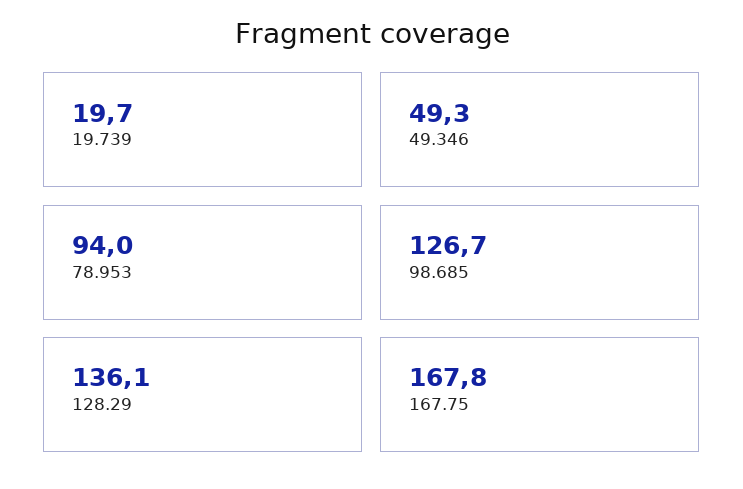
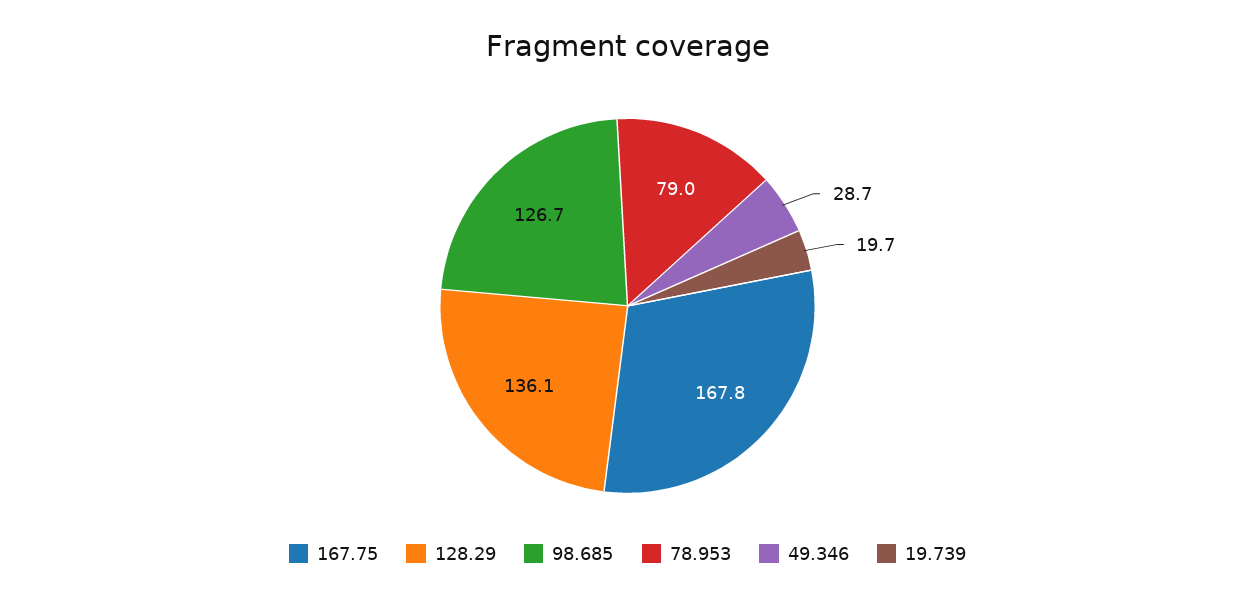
49.346: 49.3 -> 28.7
78.953: 94 -> 79

